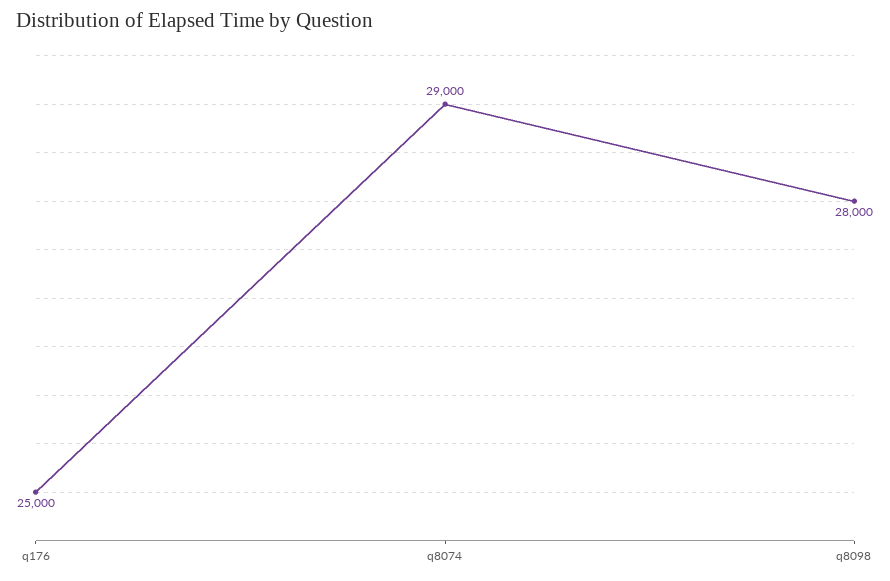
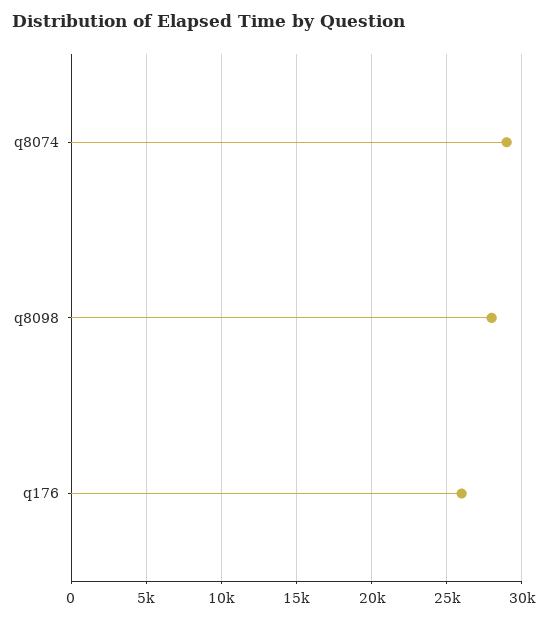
q176: 25000 -> 26000

